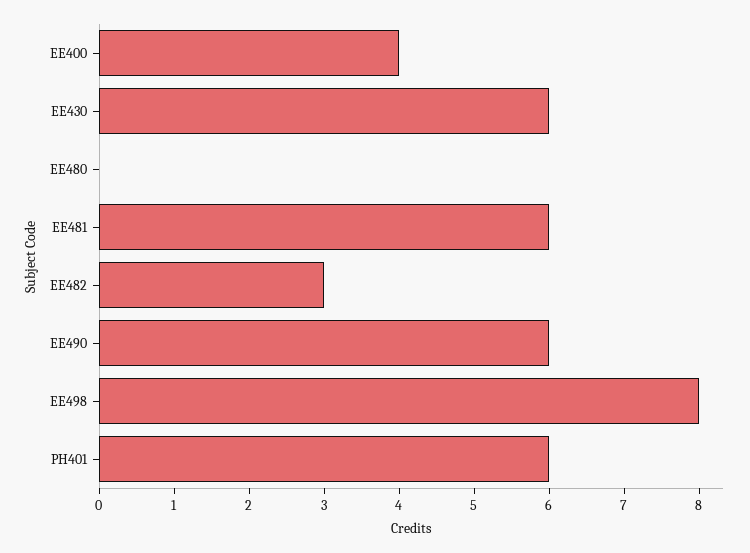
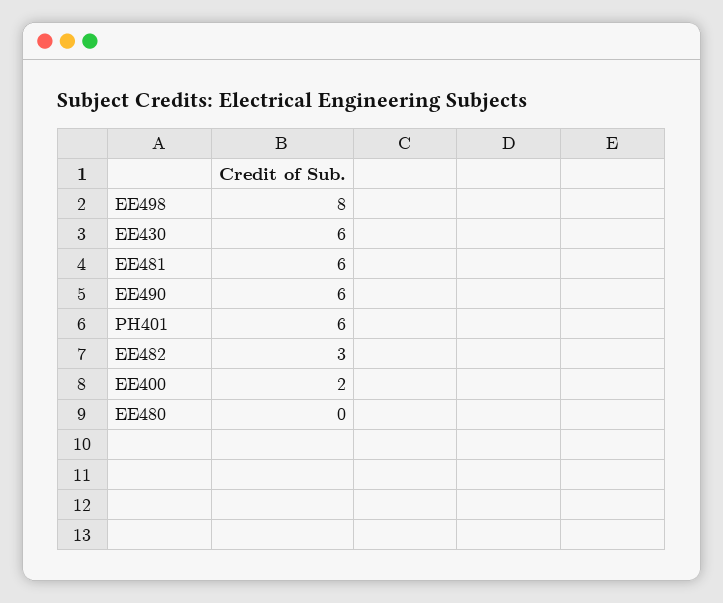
EE400: 4 -> 2

